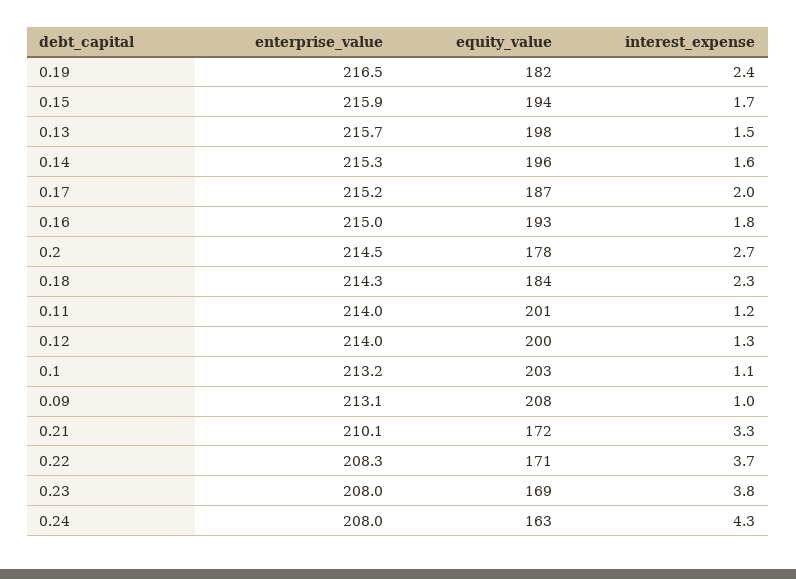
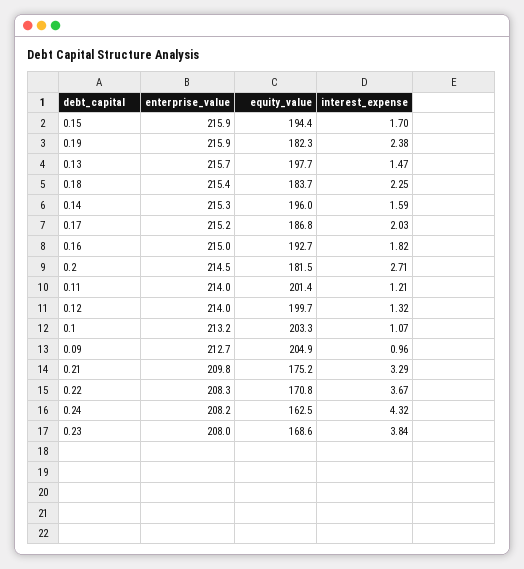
enterprise_value, 0.19: 216.5 -> 215.9
equity_value, 0.2: 178 -> 181.5
enterprise_value, 0.18: 214.3 -> 215.4
enterprise_value, 0.09: 213.1 -> 212.7
equity_value, 0.09: 208 -> 204.9
enterprise_value, 0.21: 210.1 -> 209.8
equity_value, 0.21: 172 -> 175.2
enterprise_value, 0.24: 208 -> 208.2

